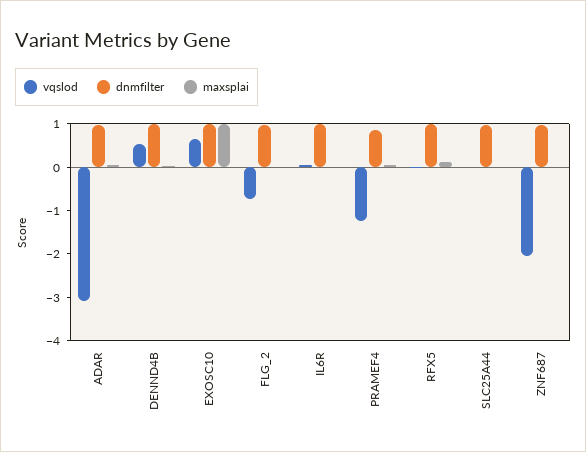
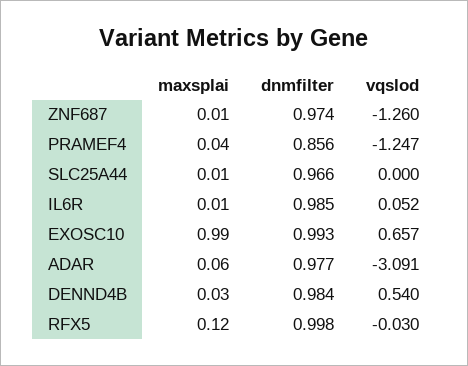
vqslod, FLG_2: -0.8 -> none
dnmfilter, FLG_2: 1 -> none
maxsplai, FLG_2: 0 -> none
vqslod, ZNF687: -2 -> -1.26

